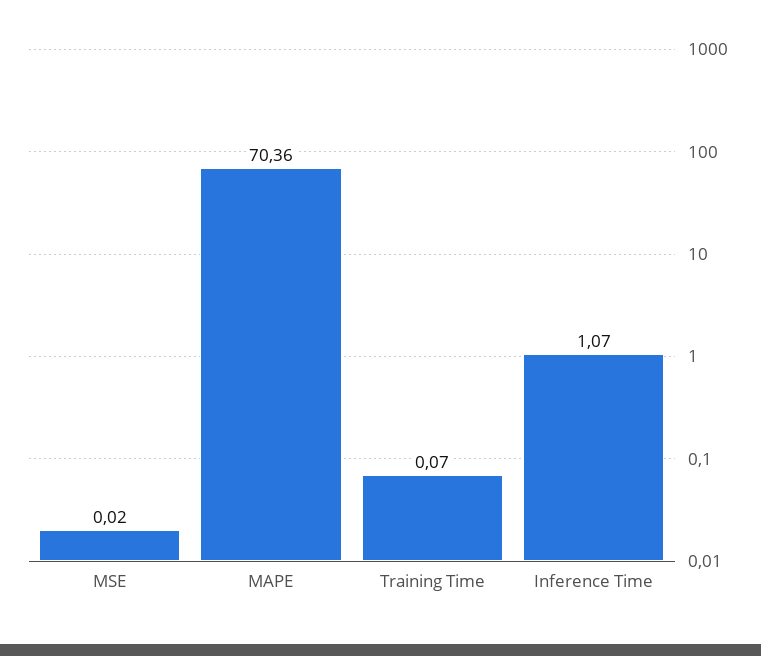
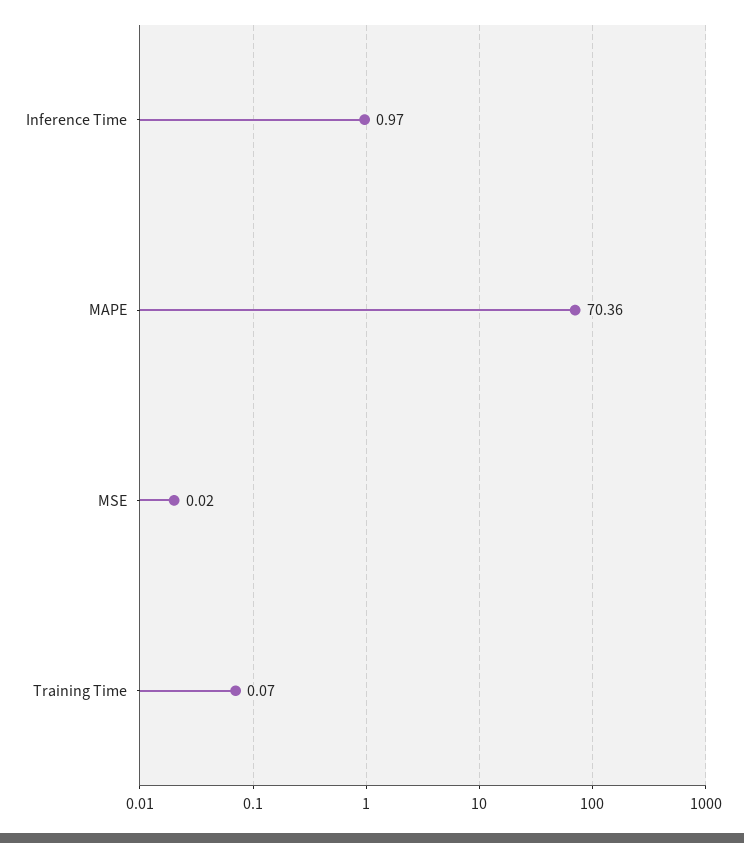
Inference Time: 1.07 -> 0.97

